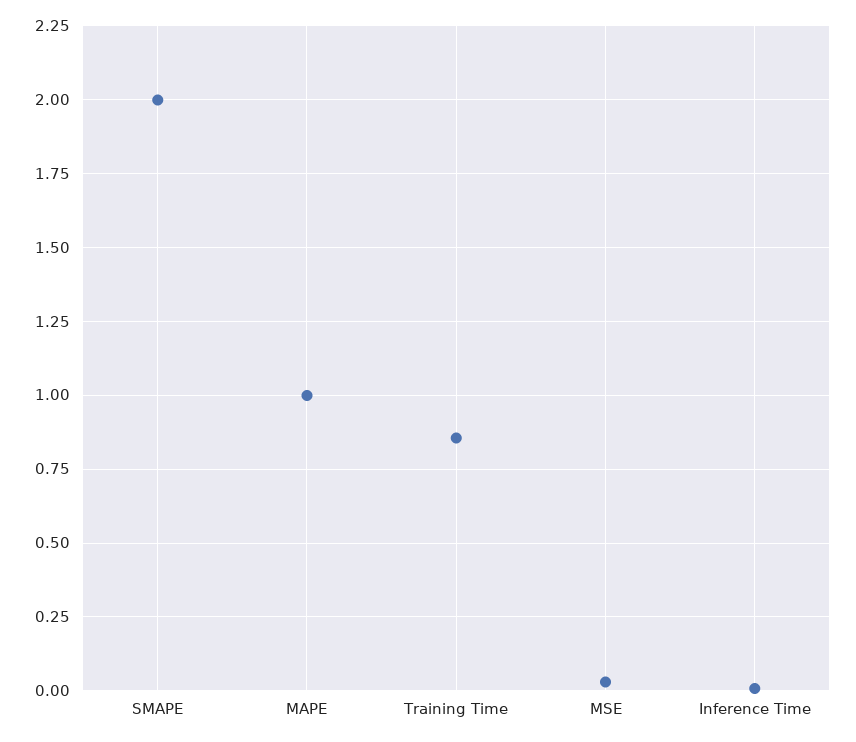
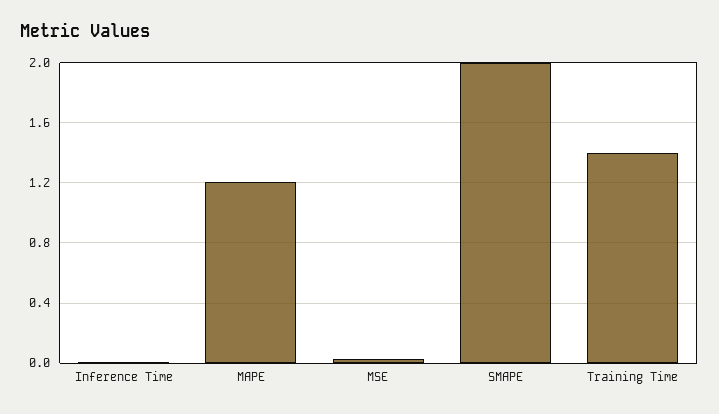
MAPE: 1 -> 1.2
Training Time: 0.85 -> 1.4

